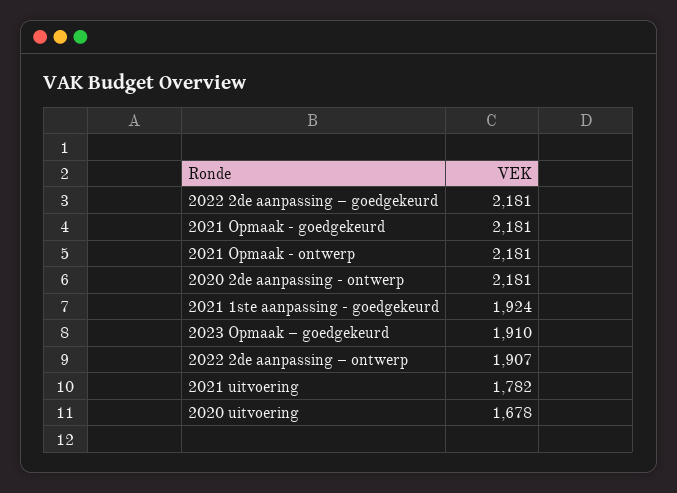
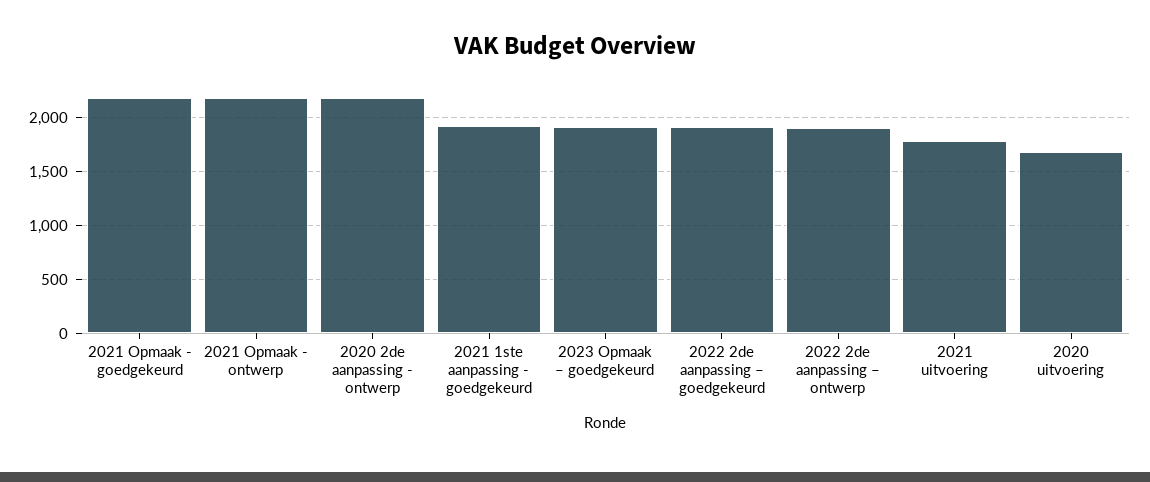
2022 2de aanpassing – goedgekeurd: 2181 -> 1900

